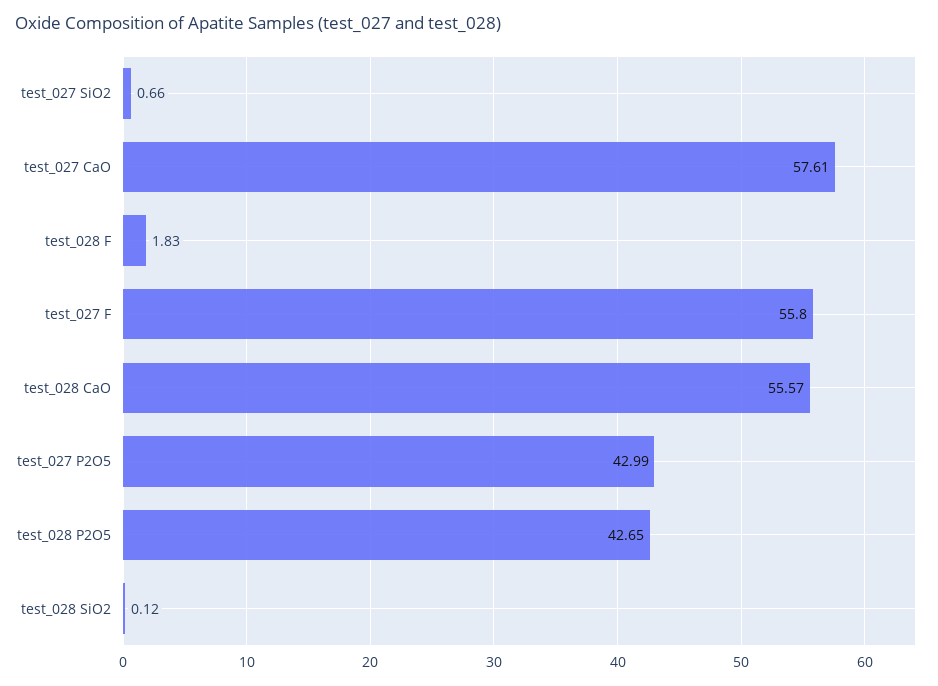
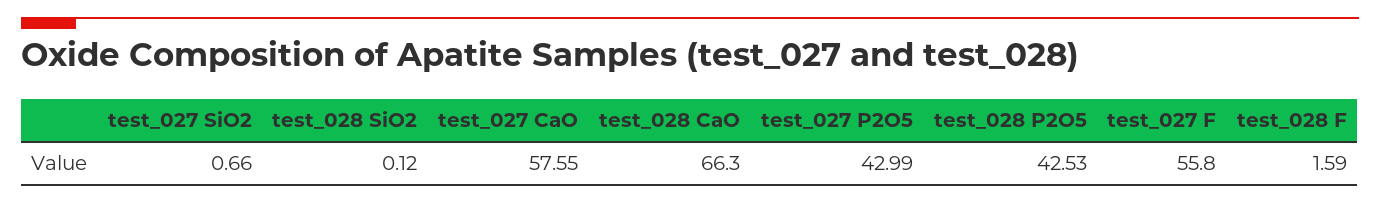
test_027 CaO: 57.61 -> 57.55
test_028 F: 1.83 -> 1.59
test_028 CaO: 55.57 -> 66.3
test_028 P2O5: 42.65 -> 42.53

